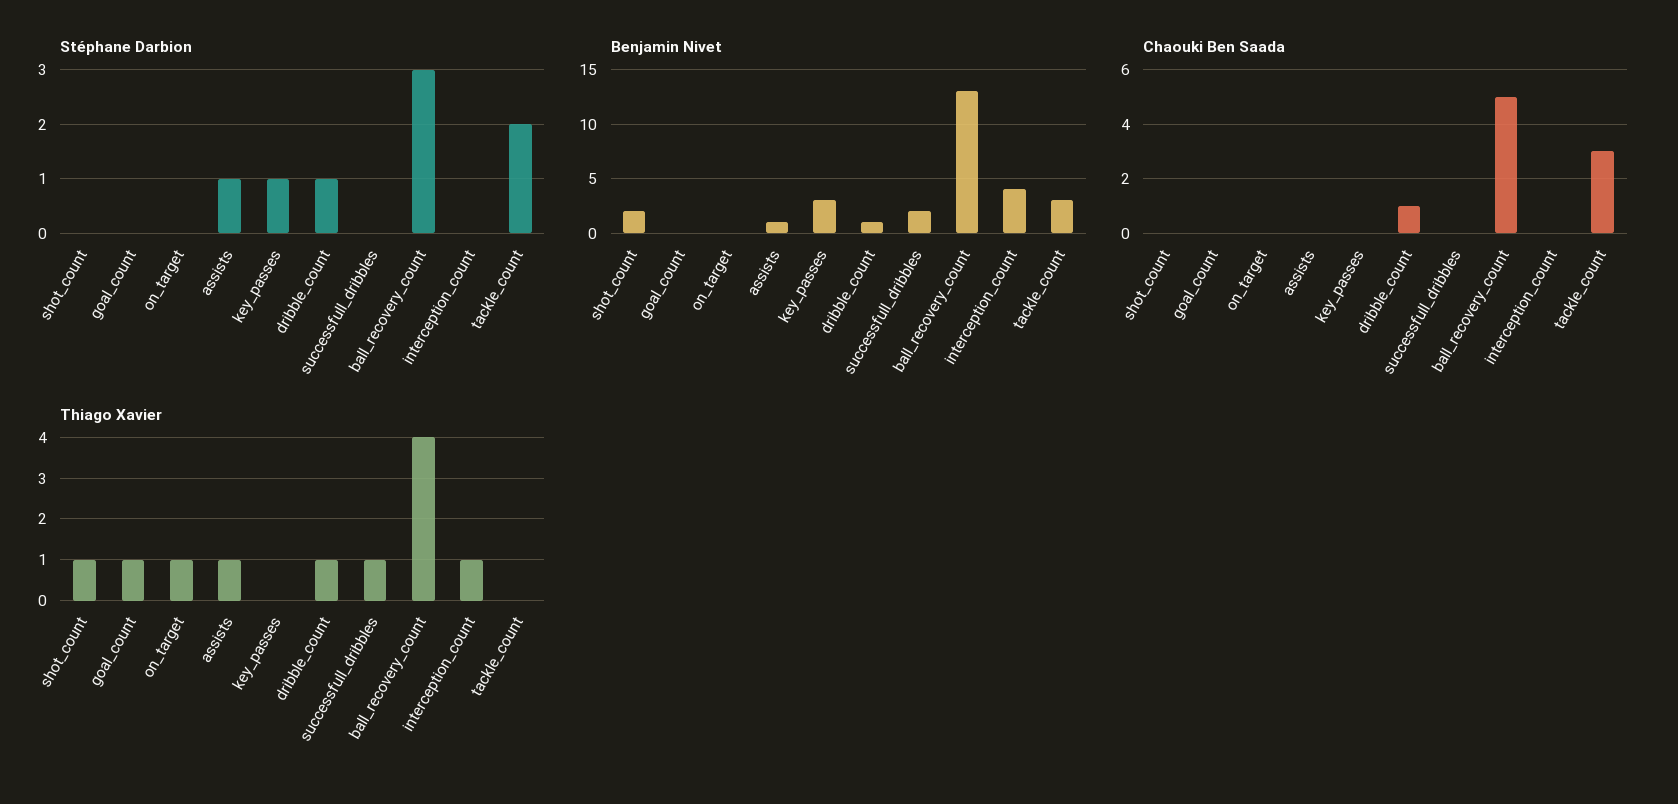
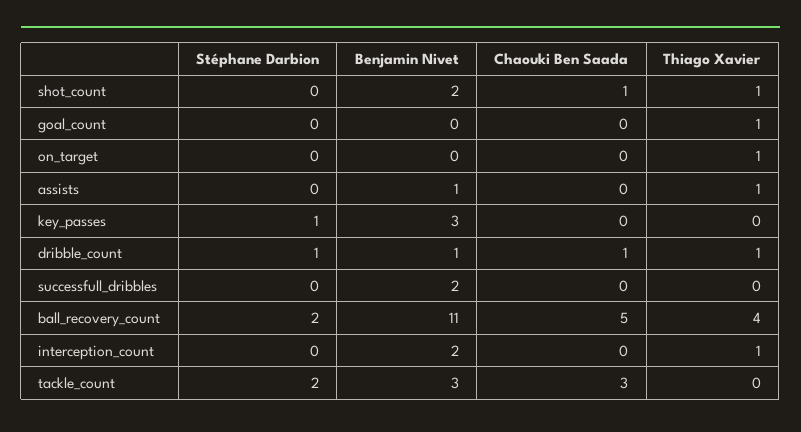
Stéphane Darbion, assists: 1 -> 0
Stéphane Darbion, ball_recovery_count: 3 -> 2
Benjamin Nivet, ball_recovery_count: 13 -> 11
Benjamin Nivet, interception_count: 4 -> 2
Chaouki Ben Saada, shot_count: 0 -> 1
Thiago Xavier, successfull_dribbles: 1 -> 0

